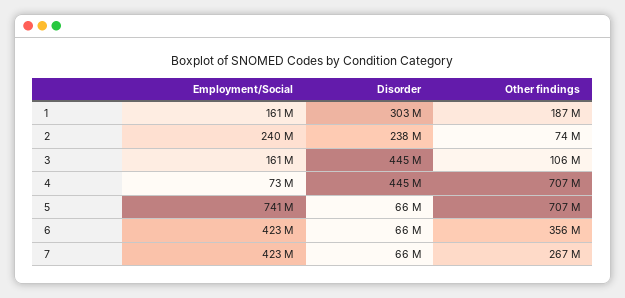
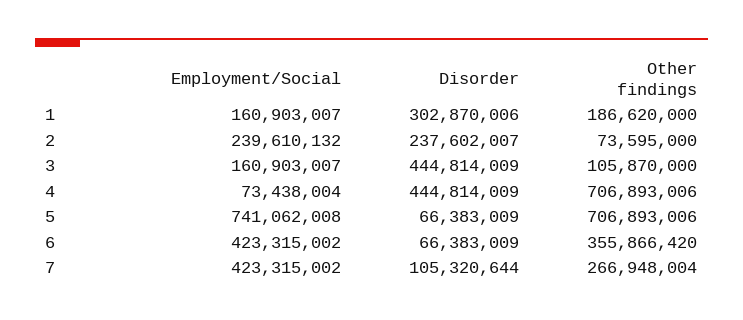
Disorder, 7: 66000000 -> 105320644

